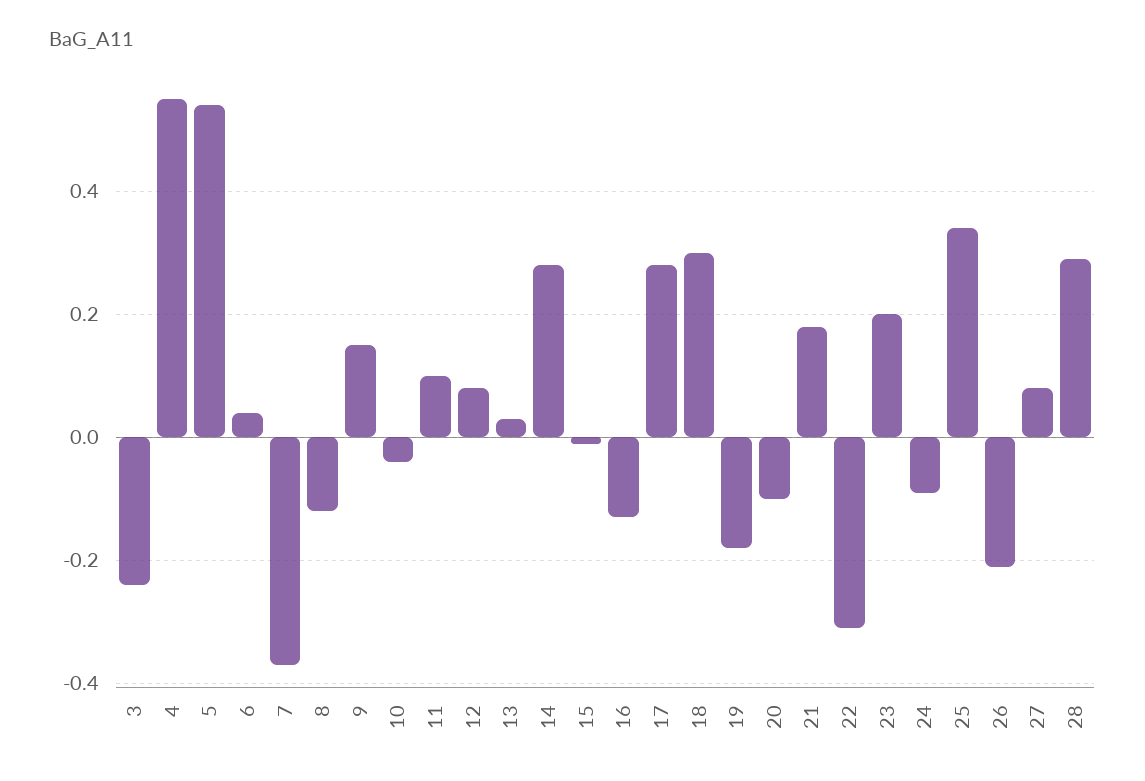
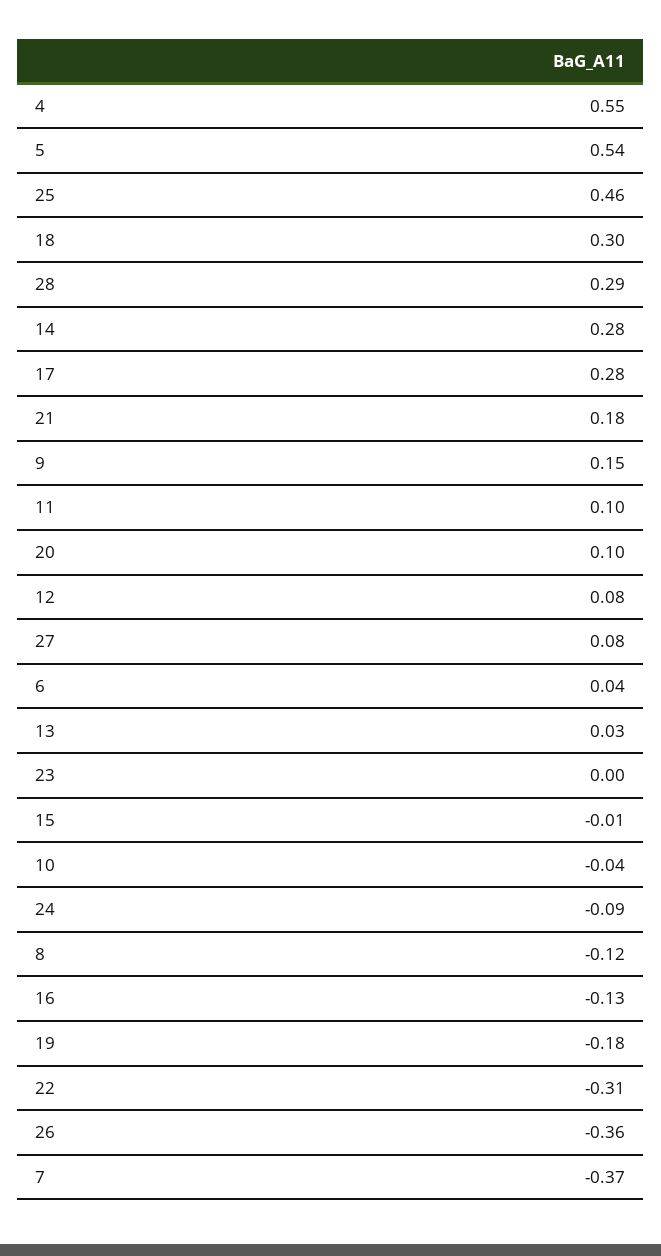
3: -0.25 -> none
20: -0.1 -> 0.1
23: 0.2 -> 0
25: 0.35 -> 0.46
26: -0.2 -> -0.36

